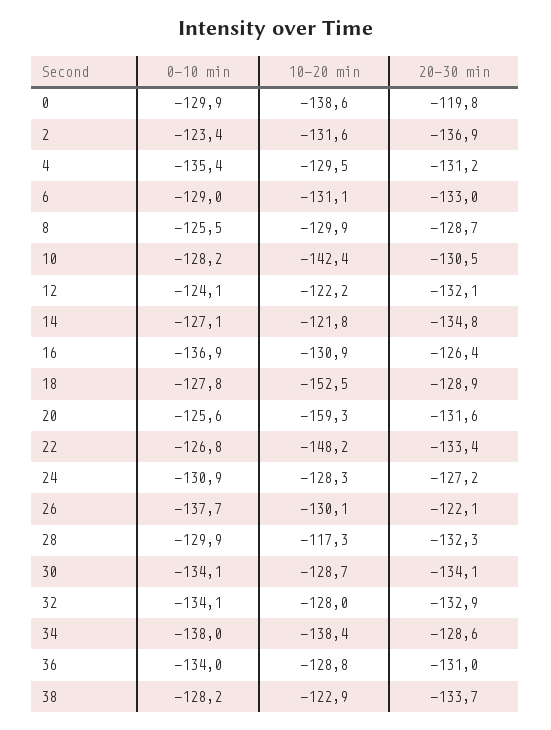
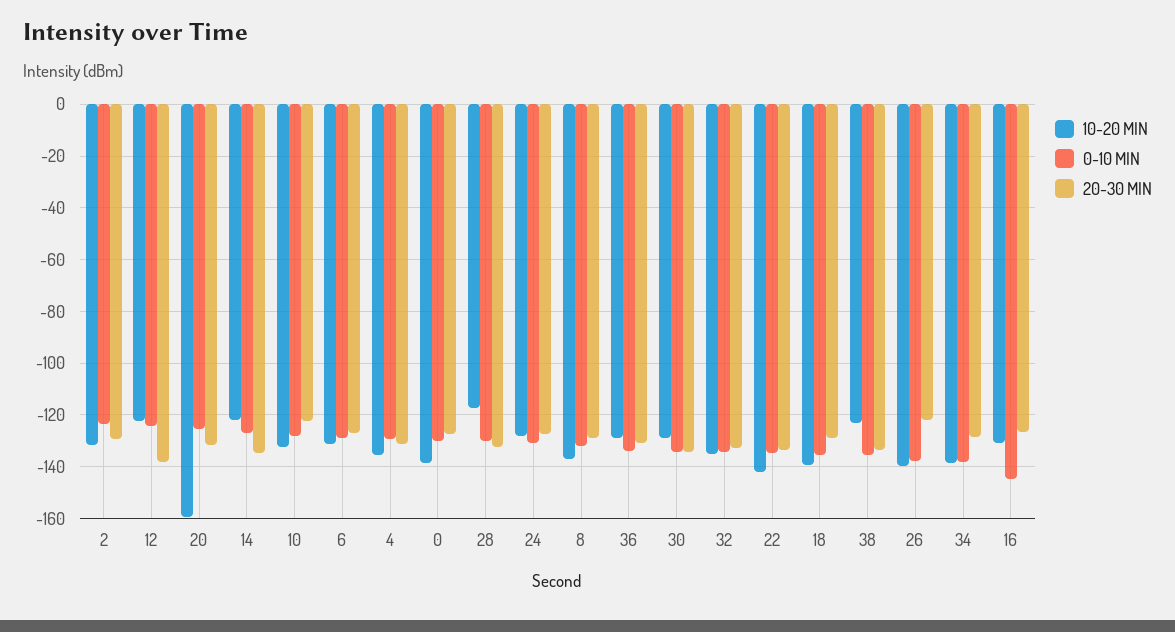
20-30 min, 0: -119.8 -> -127.5
20-30 min, 2: -136.9 -> -130
0-10 min, 4: -135.4 -> -130
10-20 min, 4: -129.5 -> -135
20-30 min, 6: -133 -> -127.5
0-10 min, 8: -125.5 -> -132.5
10-20 min, 8: -129.9 -> -137.5
10-20 min, 10: -142.4 -> -132.5
20-30 min, 10: -130.5 -> -122.5
20-30 min, 12: -132.1 -> -137.5
0-10 min, 16: -136.9 -> -145
0-10 min, 18: -127.8 -> -135
10-20 min, 18: -152.5 -> -140
0-10 min, 22: -126.8 -> -135
10-20 min, 22: -148.2 -> -142.5
10-20 min, 26: -130.1 -> -140
10-20 min, 32: -128 -> -135
0-10 min, 38: -128.2 -> -135

